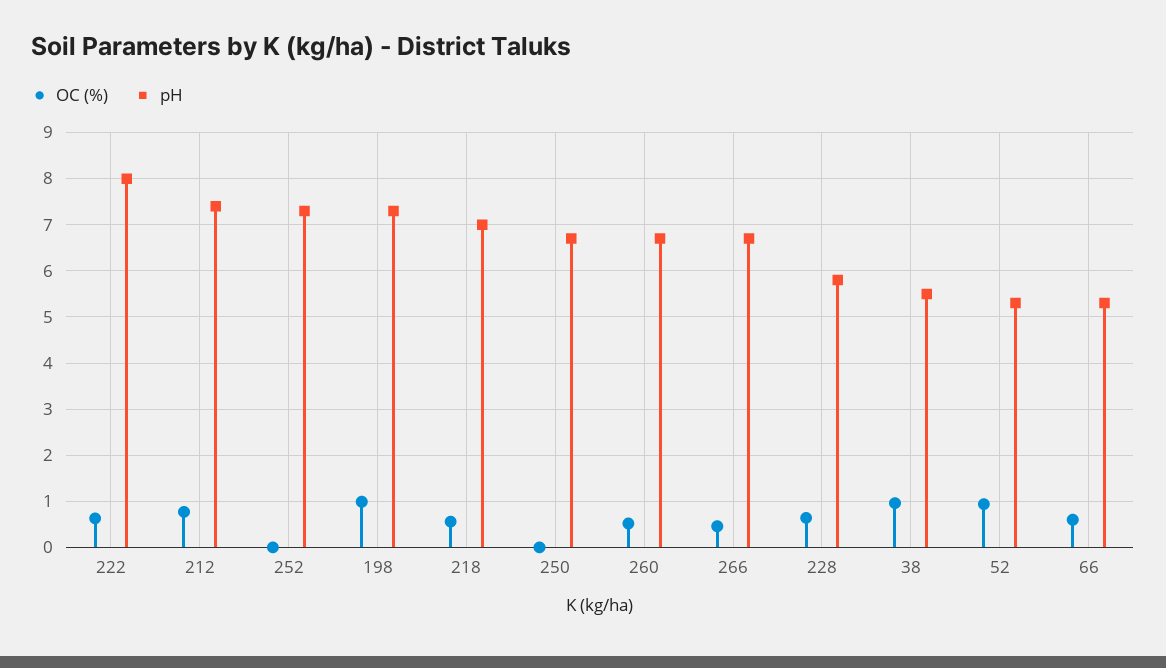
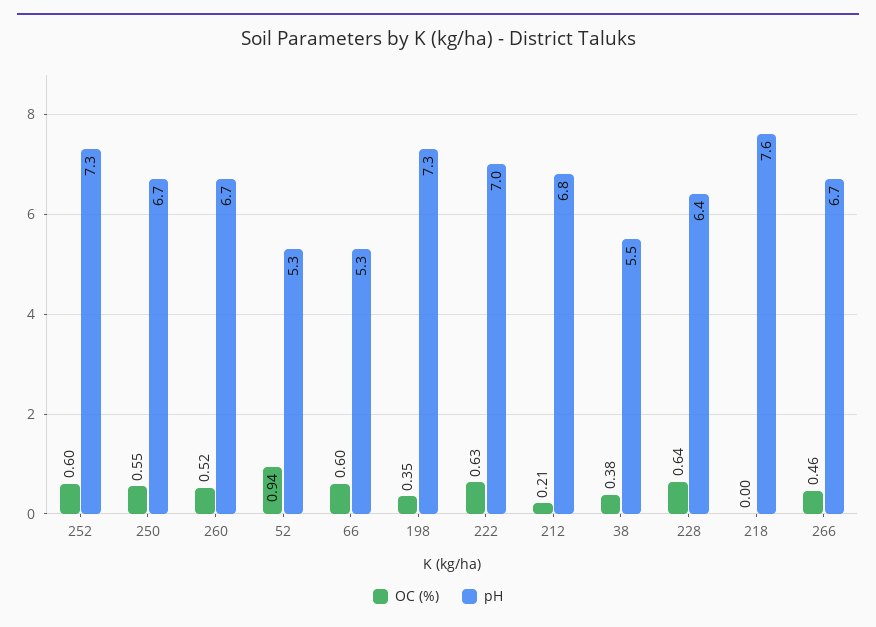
pH, 222: 8 -> 7
OC (%), 212: 0.8 -> 0.21
pH, 212: 7.4 -> 6.8
OC (%), 252: 0 -> 0.6
OC (%), 198: 1 -> 0.35
OC (%), 218: 0.6 -> 0
pH, 218: 7 -> 7.6
OC (%), 250: 0 -> 0.55
pH, 228: 5.8 -> 6.4
OC (%), 38: 1 -> 0.38

